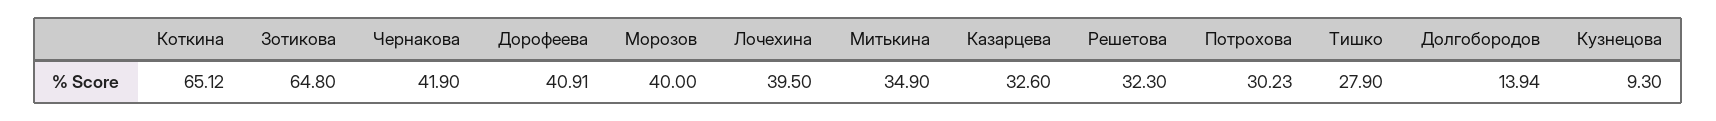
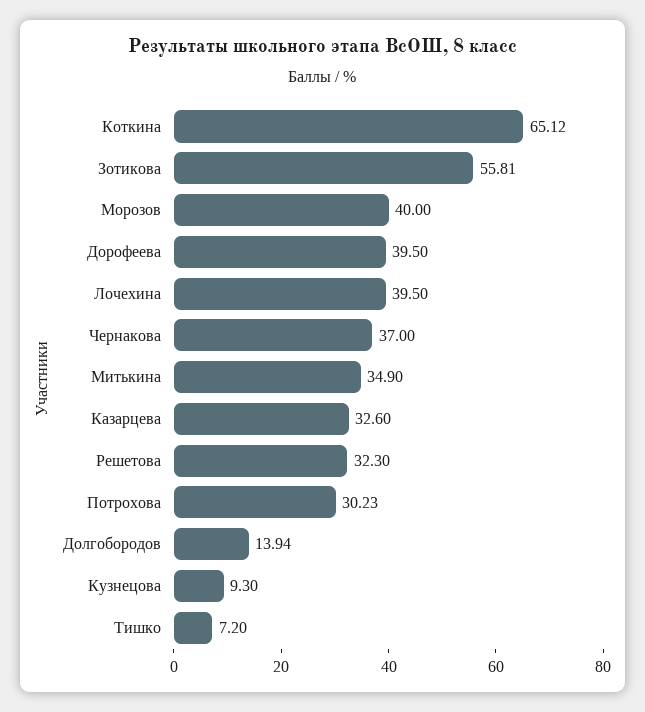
Зотикова: 64.8 -> 55.81
Чернакова: 41.9 -> 37
Дорофеева: 40.91 -> 39.5
Тишко: 27.9 -> 7.2

